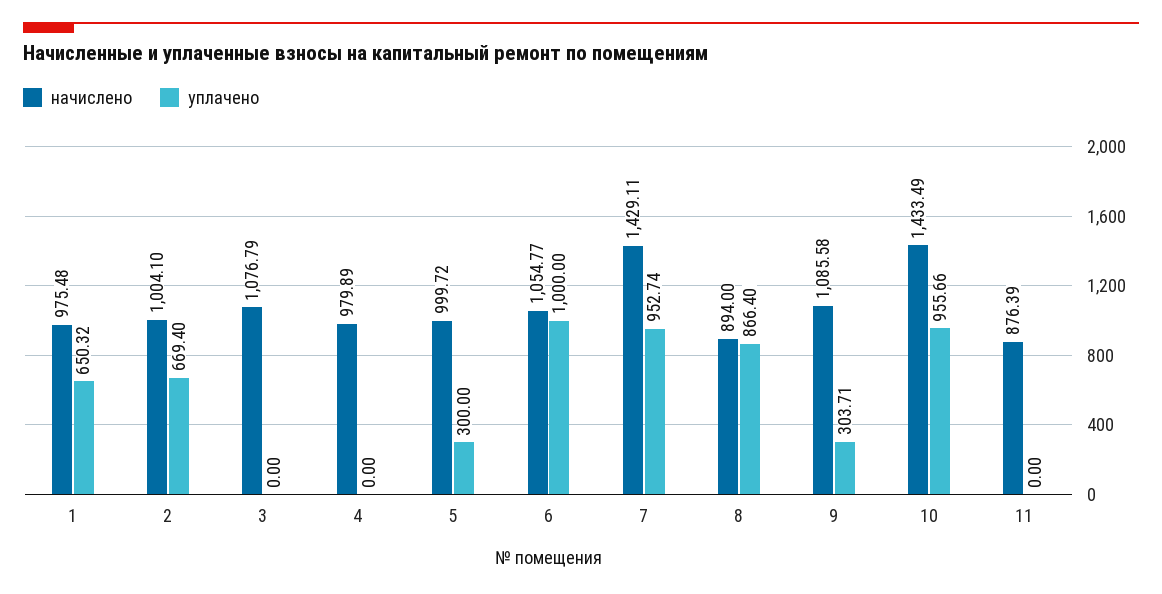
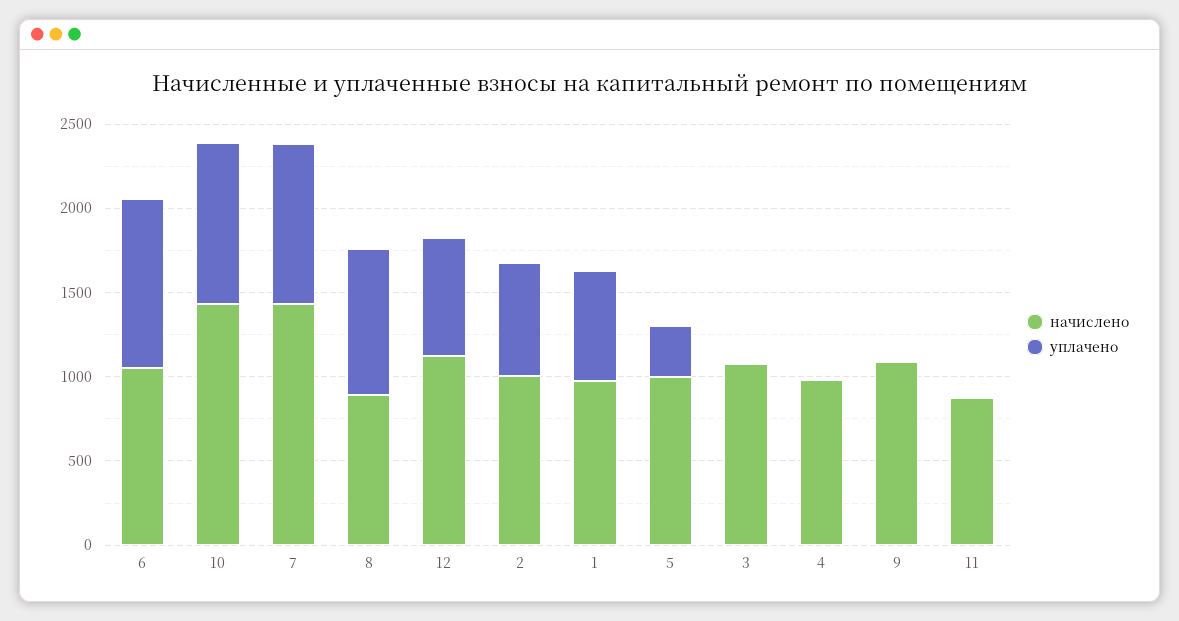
уплачено, 9: 303.71 -> 0
начислено, 12: none -> 1100
уплачено, 12: none -> 700

